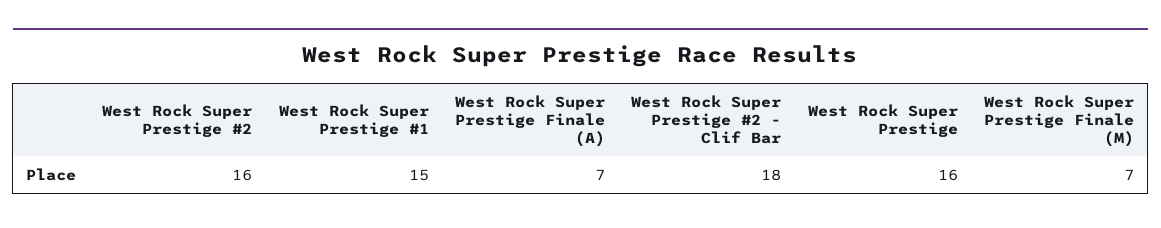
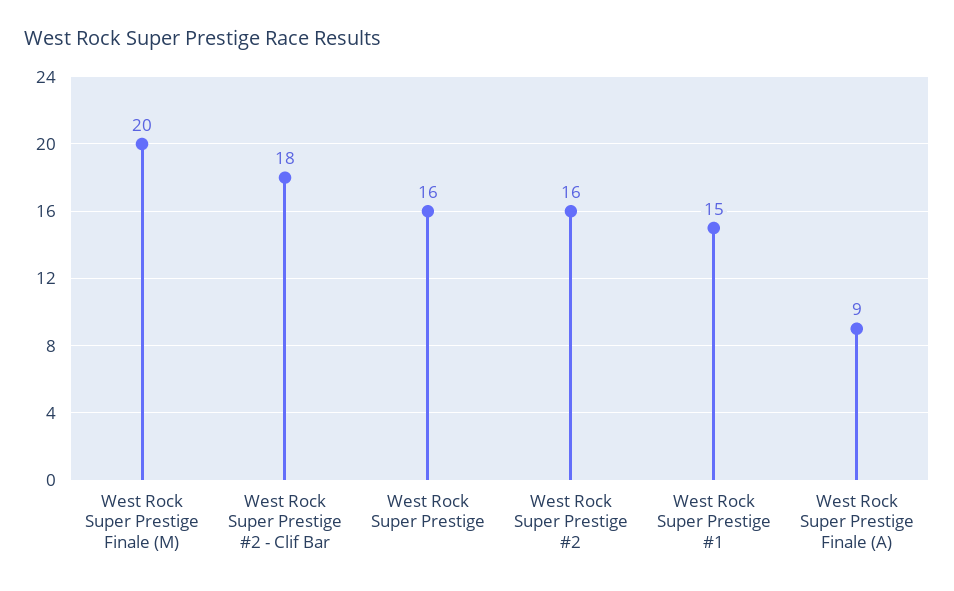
West Rock Super Prestige Finale (A): 7 -> 9
West Rock Super Prestige Finale (M): 7 -> 20

